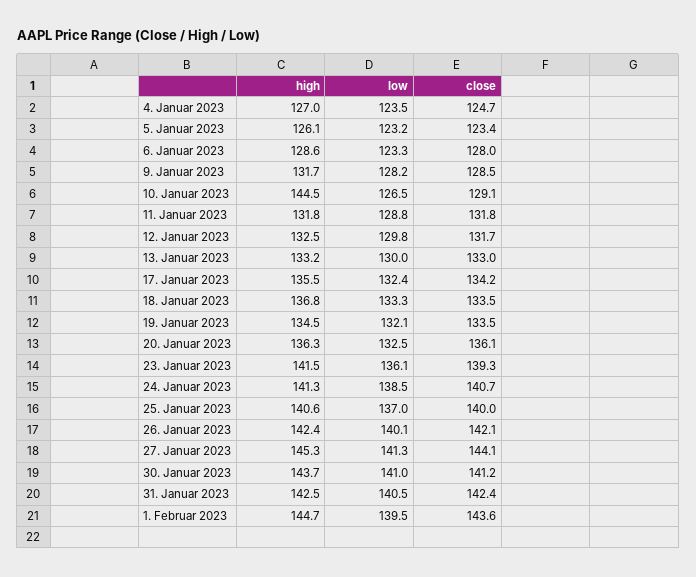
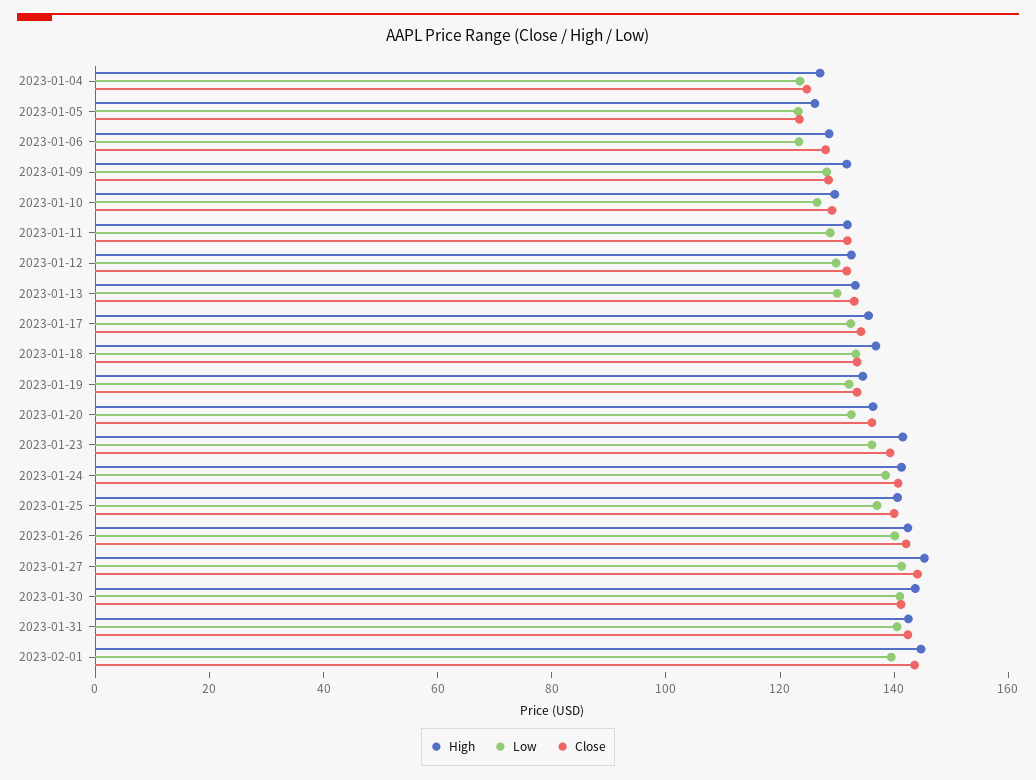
high, 10. Januar 2023: 144.5 -> 130

